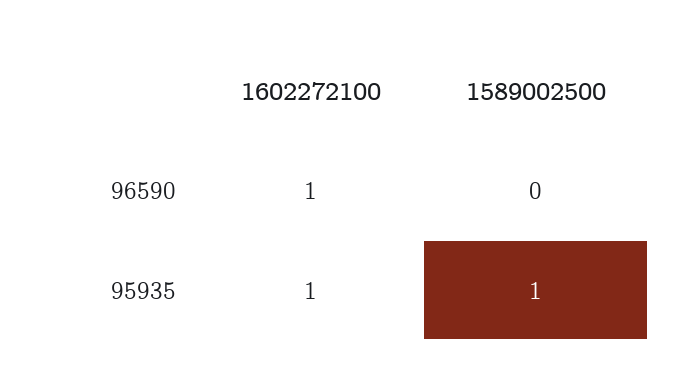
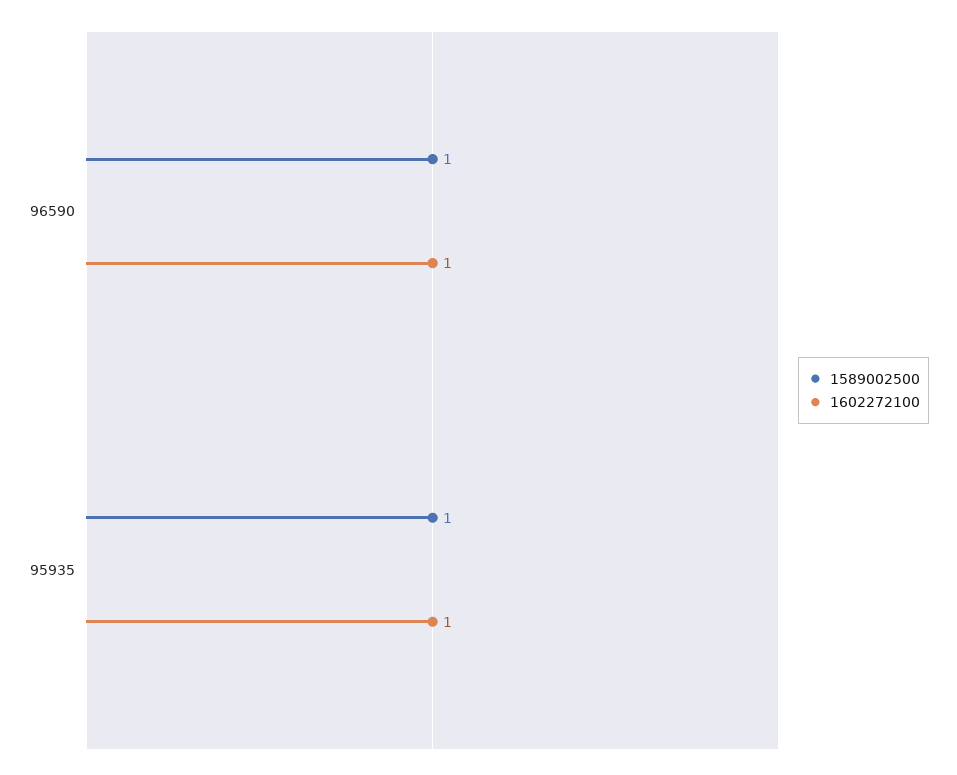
1589002500, 96590: 0 -> 1

